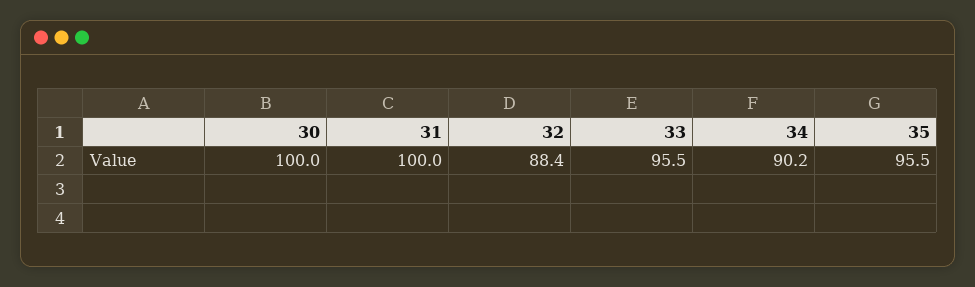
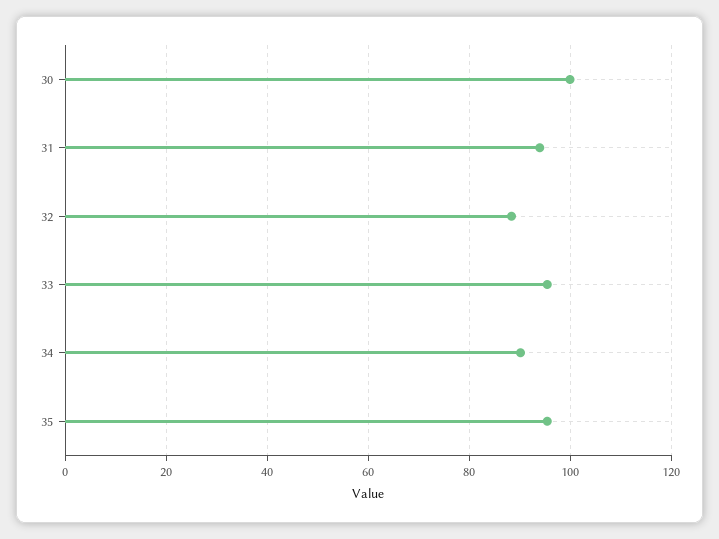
31: 100 -> 94

